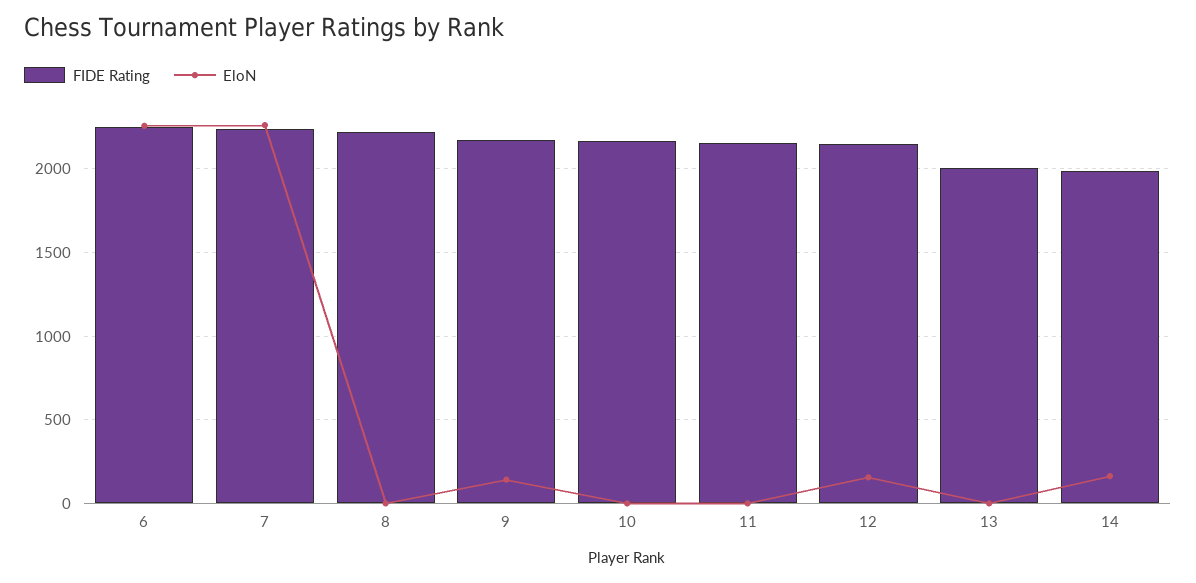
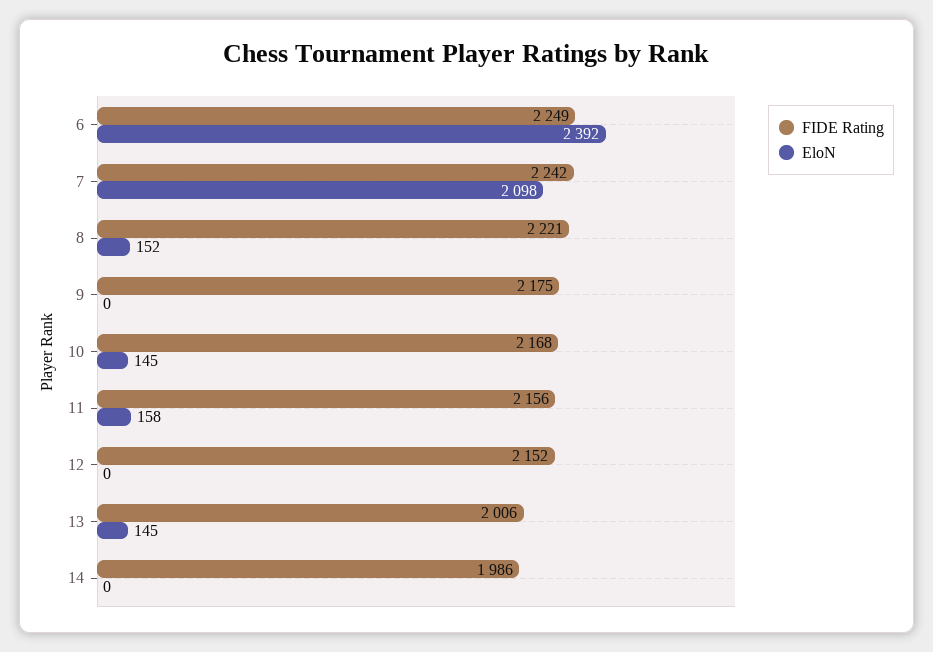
EloN, 6: 2250 -> 2392
EloN, 7: 2250 -> 2098
EloN, 8: 0 -> 152
EloN, 9: 150 -> 0
EloN, 10: 0 -> 145
EloN, 11: 0 -> 158
EloN, 12: 150 -> 0
EloN, 13: 0 -> 145
EloN, 14: 150 -> 0

